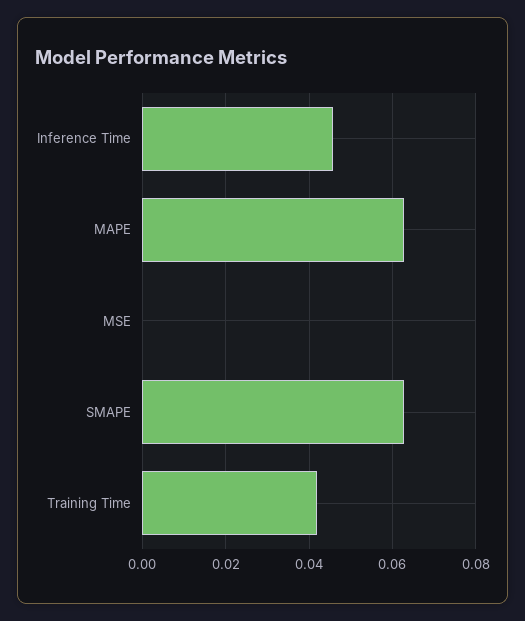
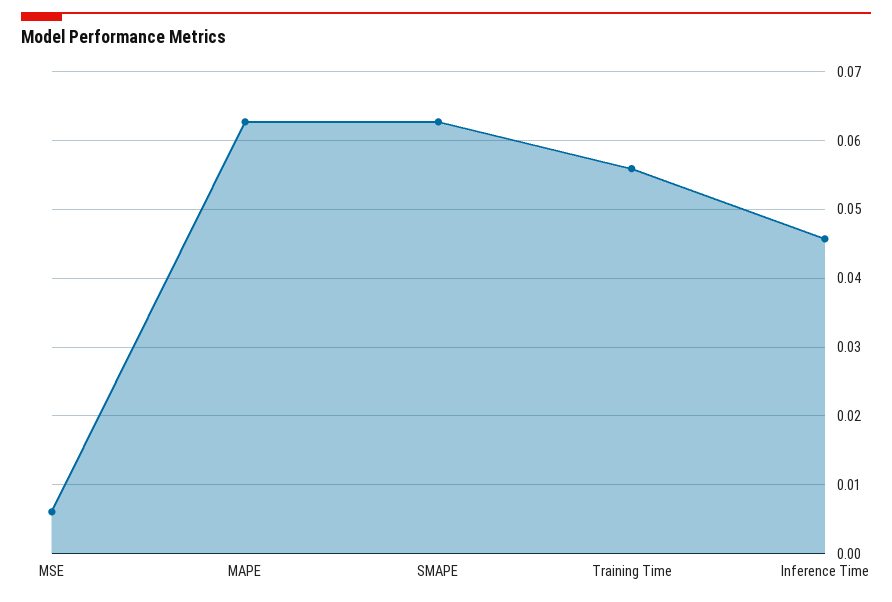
MSE: 0 -> 0.006
Training Time: 0.042 -> 0.056

